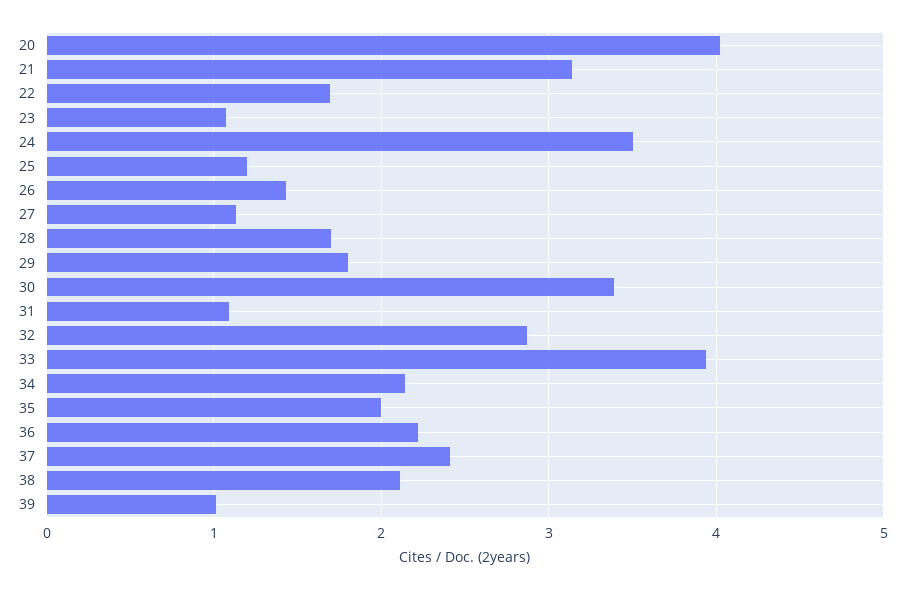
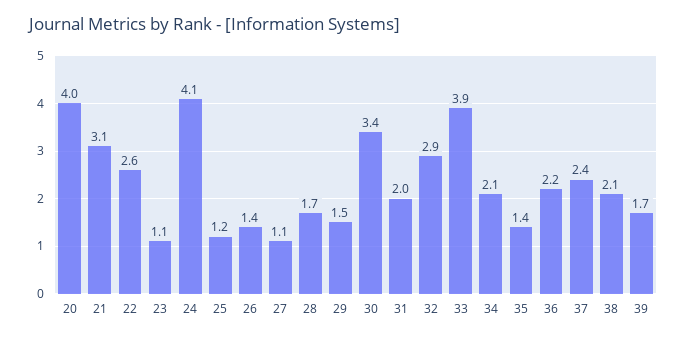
22: 1.7 -> 2.6
24: 3.5 -> 4.1
29: 1.8 -> 1.5
31: 1.1 -> 2
35: 2 -> 1.4
39: 1 -> 1.7

